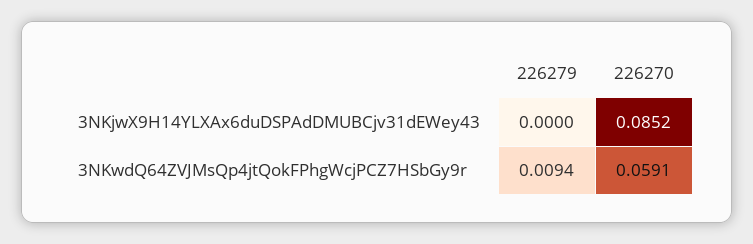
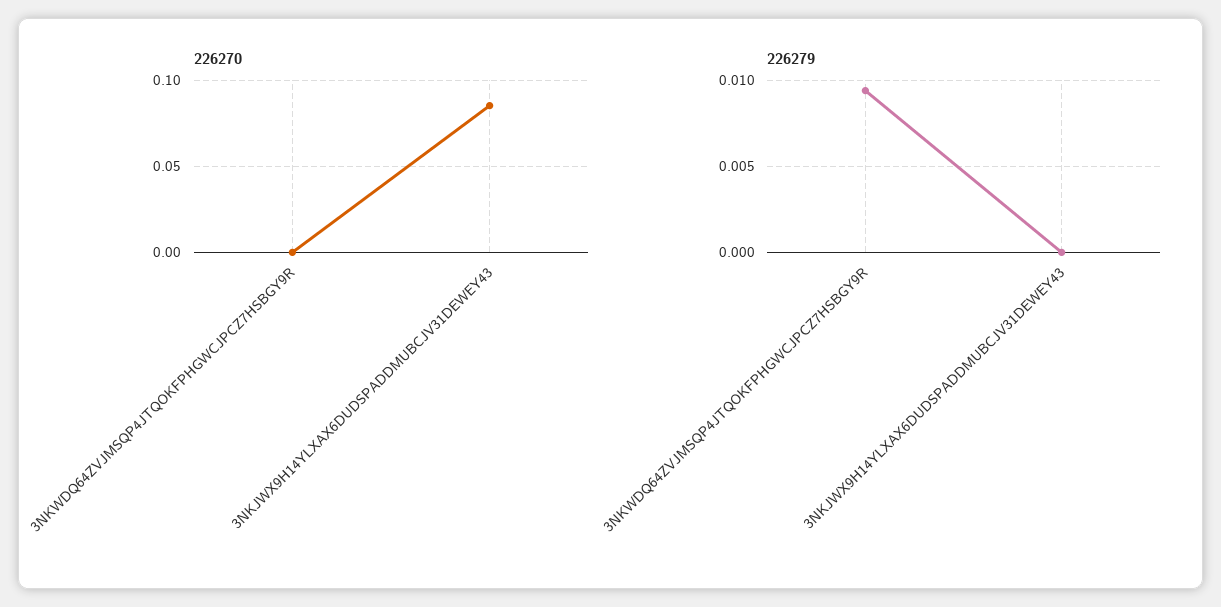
226270, 3NKwdQ64ZVJMsQp4jtQokFPhgWcjPCZ7HSbGy9r: 0.0591 -> 0

